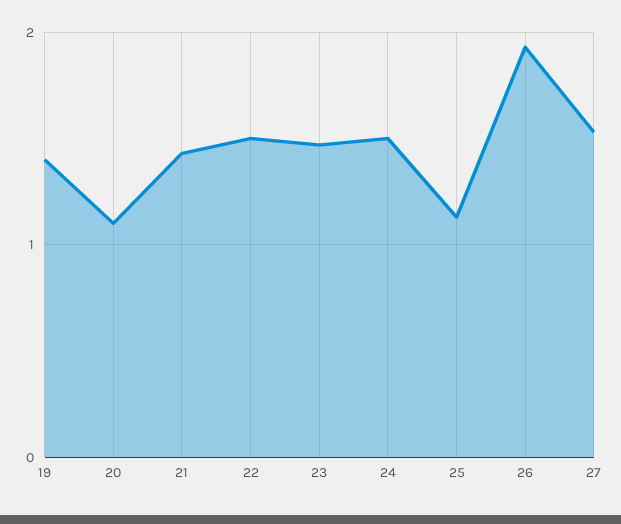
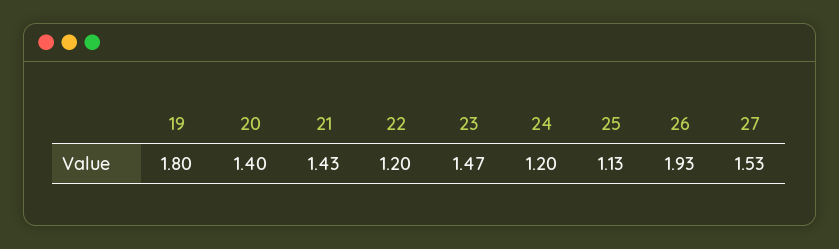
19: 1.4 -> 1.8
20: 1.1 -> 1.4
22: 1.5 -> 1.2
24: 1.5 -> 1.2

